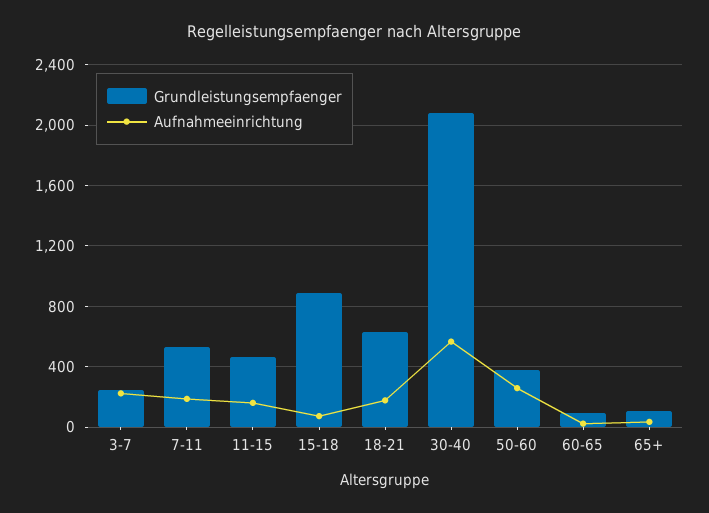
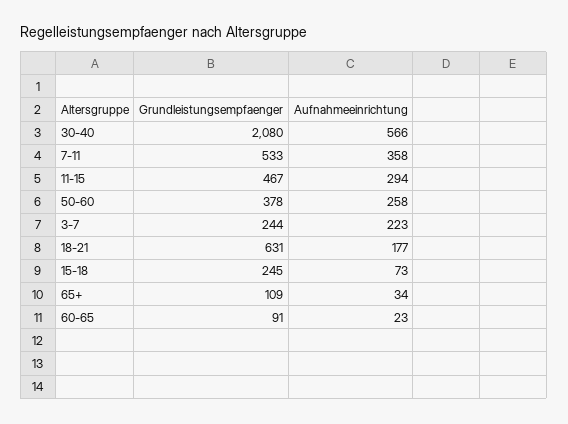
Aufnahmeeinrichtung, 7-11: 200 -> 358
Aufnahmeeinrichtung, 11-15: 150 -> 294
Grundleistungsempfaenger, 15-18: 900 -> 245

